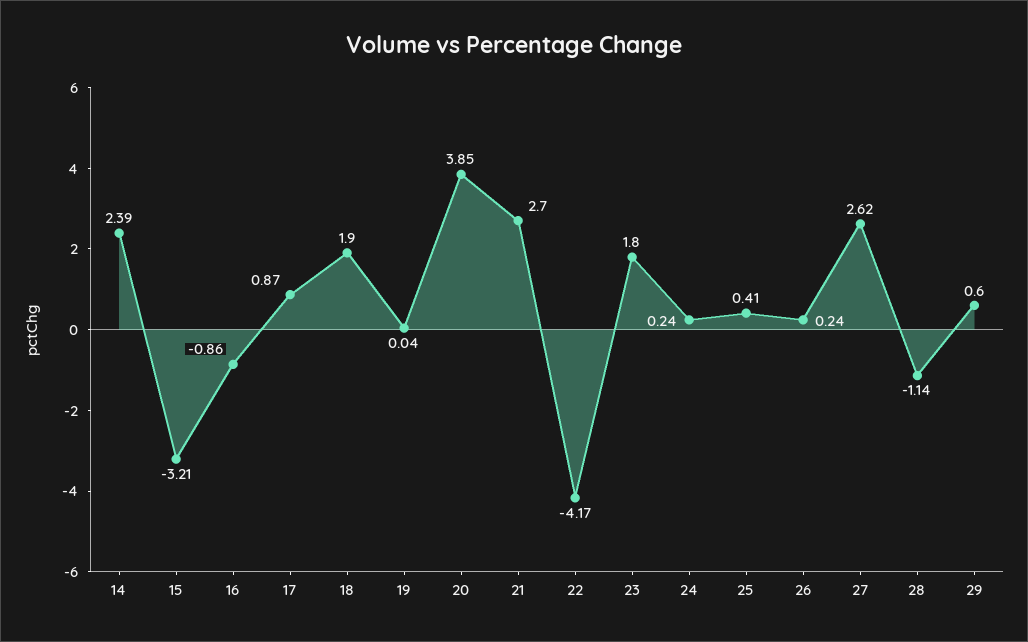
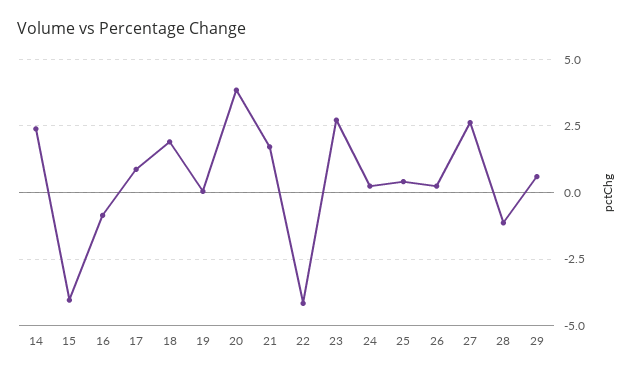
15: -3.21 -> -4
21: 2.7 -> 1.75
23: 1.8 -> 2.75

